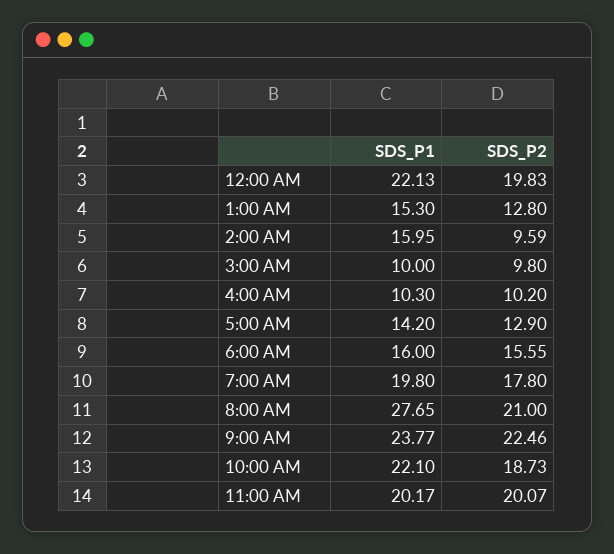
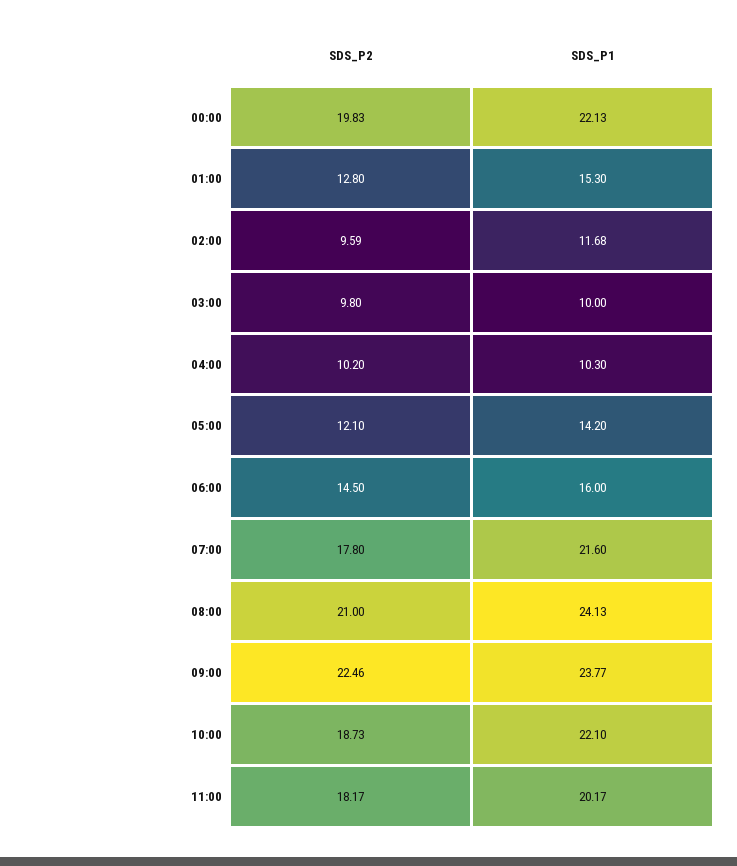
SDS_P1, 2:00 AM: 15.95 -> 11.68
SDS_P2, 5:00 AM: 12.9 -> 12.1
SDS_P2, 6:00 AM: 15.55 -> 14.5
SDS_P1, 7:00 AM: 19.8 -> 21.6
SDS_P1, 8:00 AM: 27.65 -> 24.13
SDS_P2, 11:00 AM: 20.07 -> 18.17

